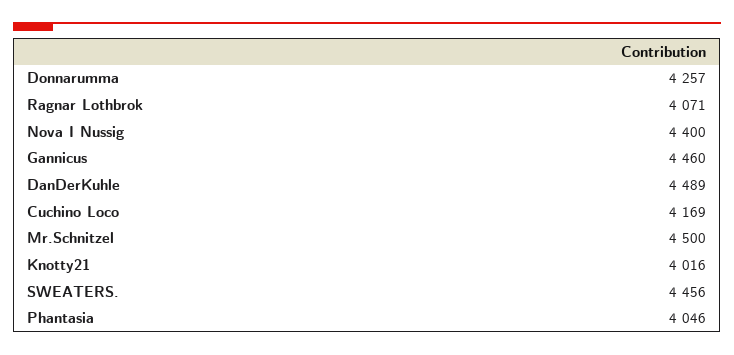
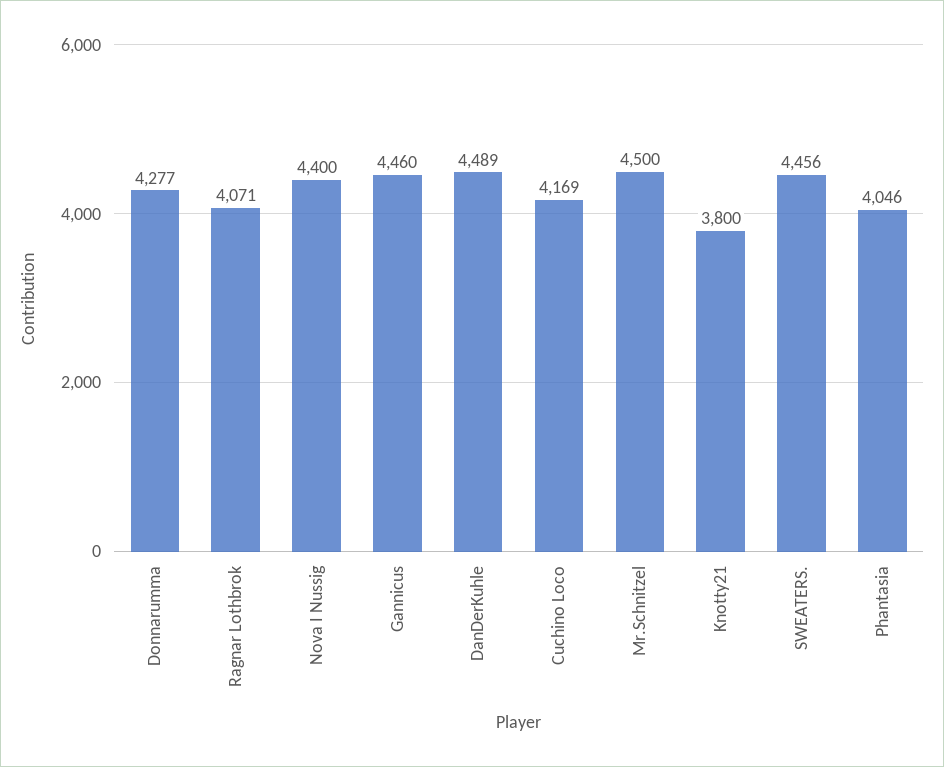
Donnarumma: 4257 -> 4277
Knotty21: 4016 -> 3800

